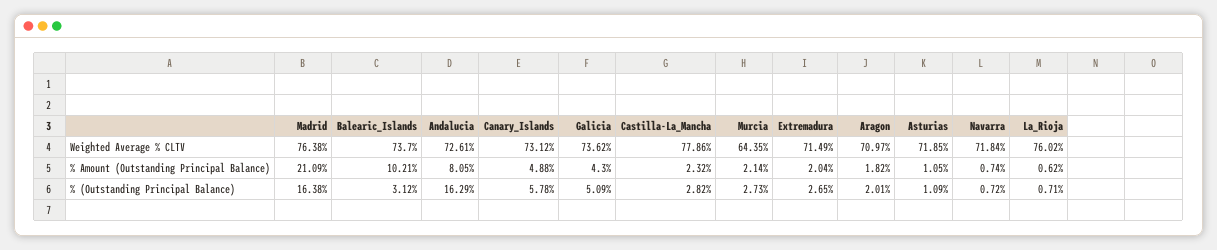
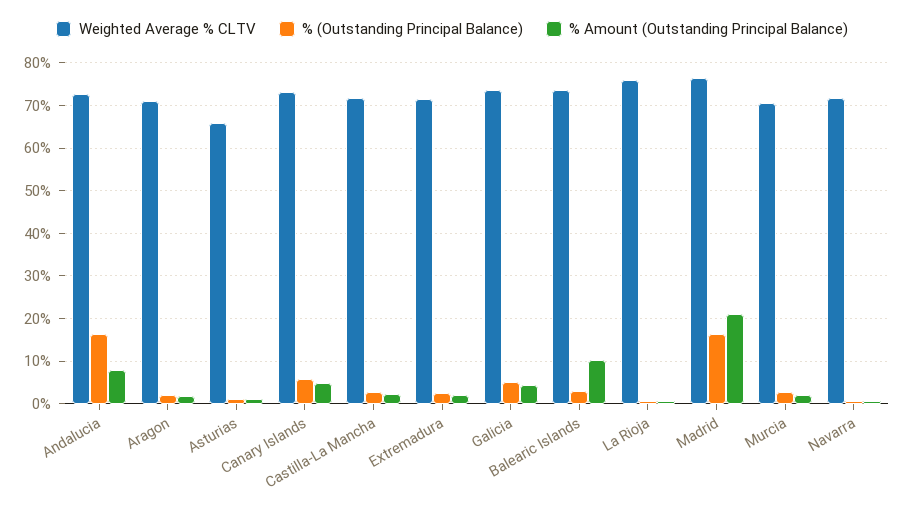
Weighted Average % CLTV, Castilla-La_Mancha: 77.86 -> 72
Weighted Average % CLTV, Murcia: 64.35 -> 70
Weighted Average % CLTV, Asturias: 71.85 -> 66

